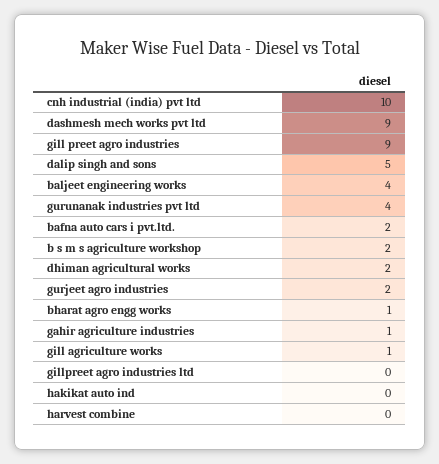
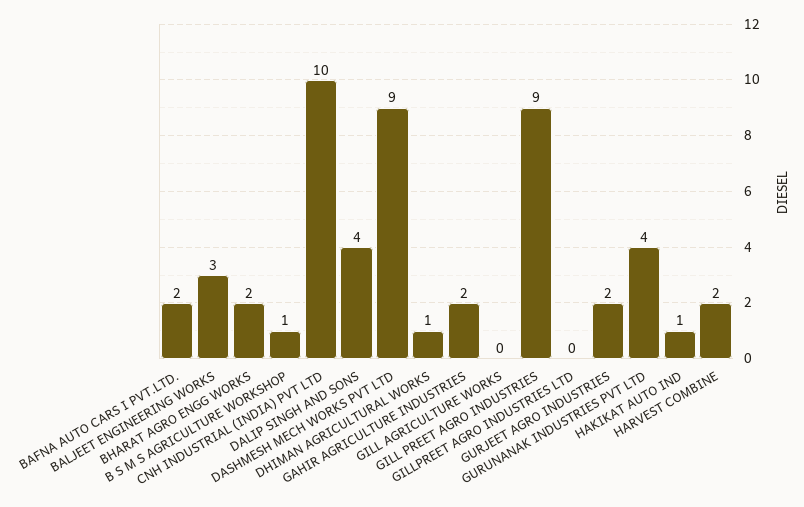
dalip singh and sons: 5 -> 4
baljeet engineering works: 4 -> 3
b s m s agriculture workshop: 2 -> 1
dhiman agricultural works: 2 -> 1
bharat agro engg works: 1 -> 2
gahir agriculture industries: 1 -> 2
gill agriculture works: 1 -> 0
hakikat auto ind: 0 -> 1
harvest combine: 0 -> 2

